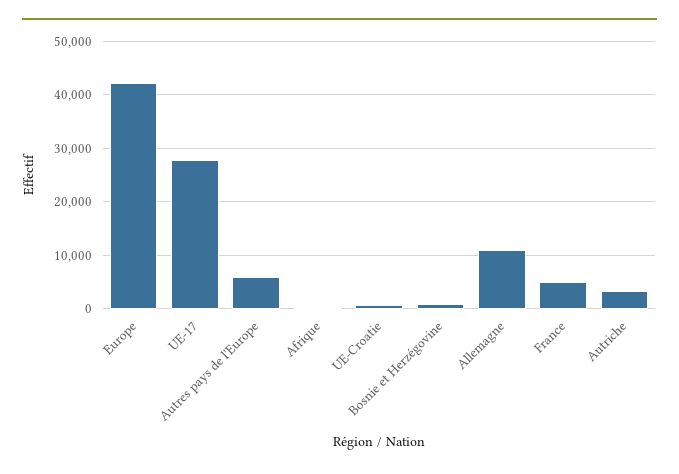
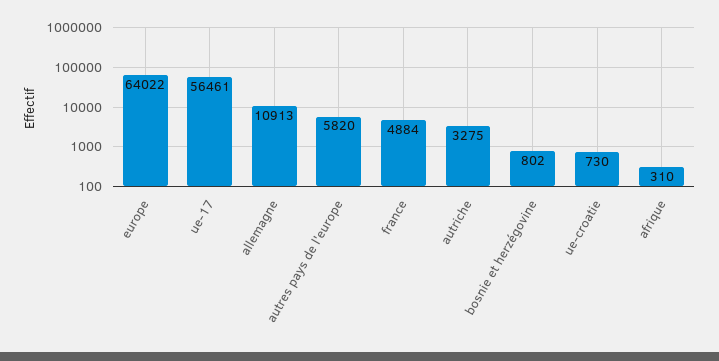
Europe: 42000 -> 64022
UE-17: 28000 -> 56461

